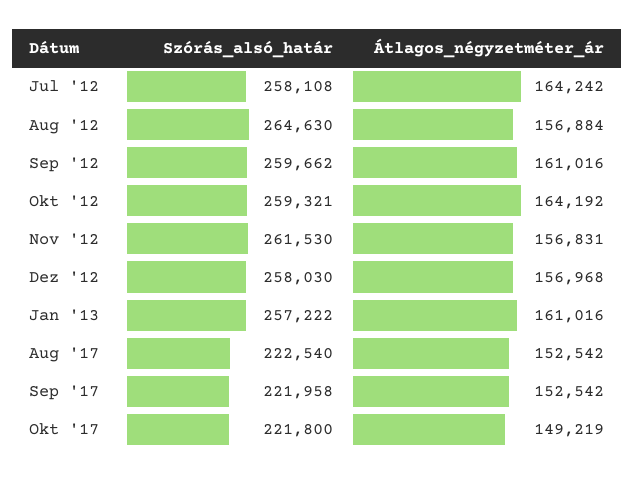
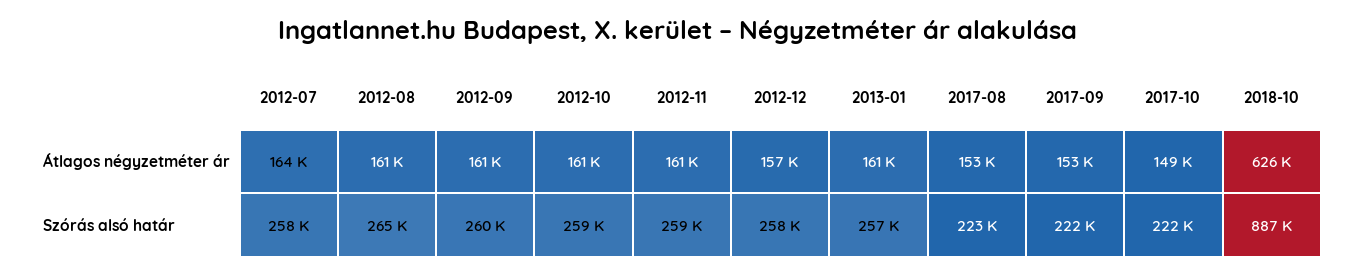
Átlagos_négyzetméter_ár, Aug '12: 156884 -> 161000
Átlagos_négyzetméter_ár, Okt '12: 164192 -> 161000
Szórás_alsó_határ, Nov '12: 261530 -> 259000
Átlagos_négyzetméter_ár, Nov '12: 156831 -> 161000
Átlagos_négyzetméter_ár, 2018-10: none -> 626000
Szórás_alsó_határ, 2018-10: none -> 887000

